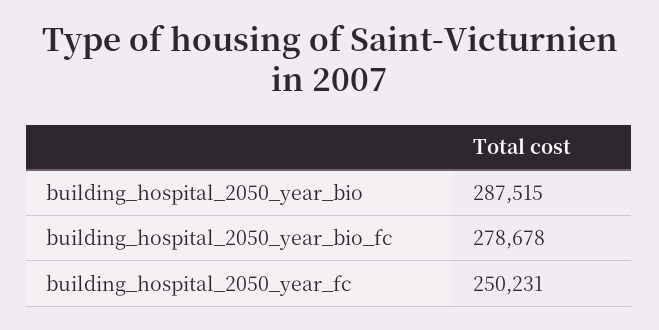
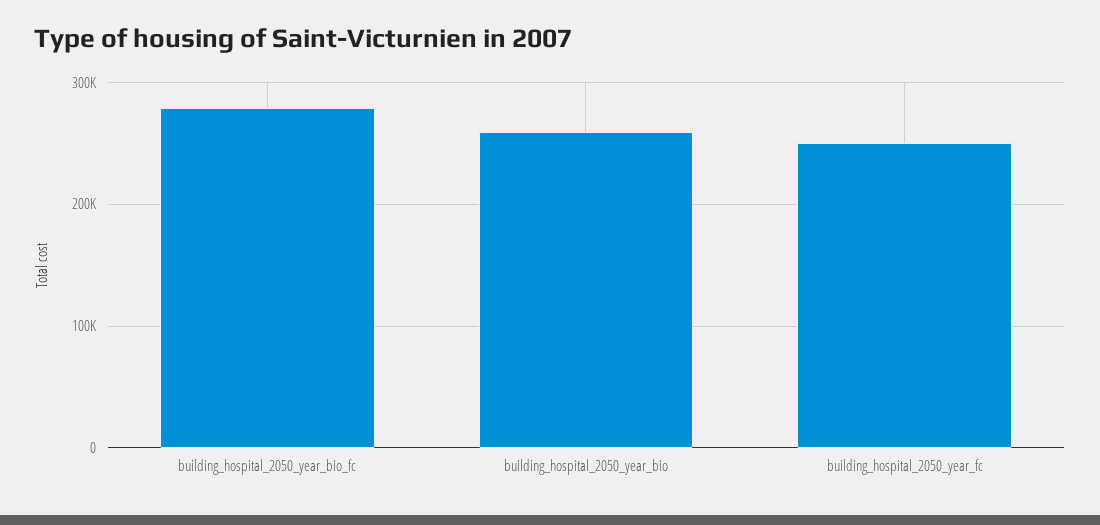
building_hospital_2050_year_bio: 287515 -> 260000

